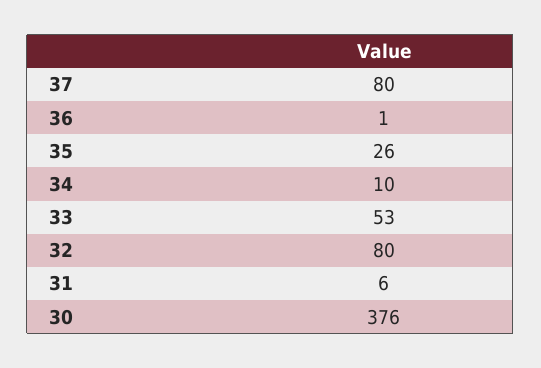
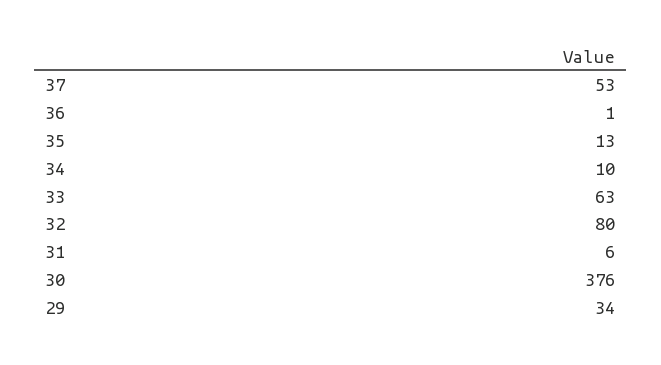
37: 80 -> 53
35: 26 -> 13
33: 53 -> 63
29: none -> 34

